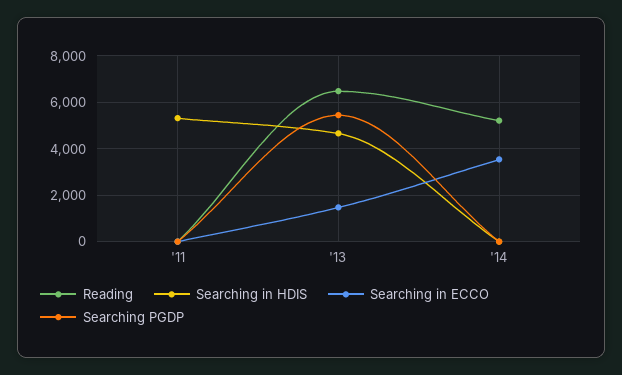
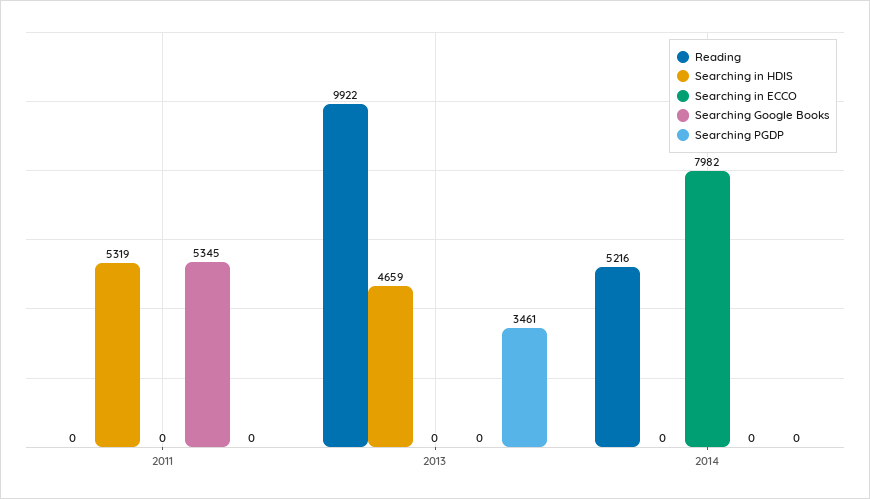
Reading, '13: 6500 -> 9922
Searching in ECCO, '13: 1500 -> 0
Searching PGDP, '13: 5500 -> 3461
Searching in ECCO, '14: 3500 -> 7982
Searching Google Books, '11: none -> 5345
Searching Google Books, '13: none -> 0
Searching Google Books, '14: none -> 0

